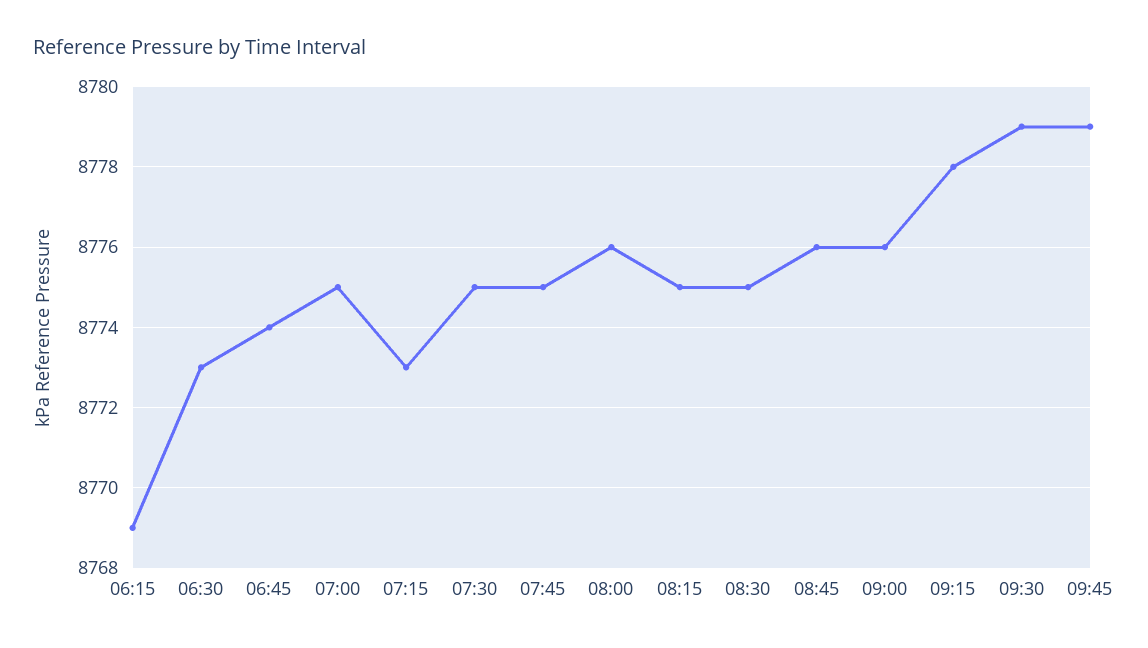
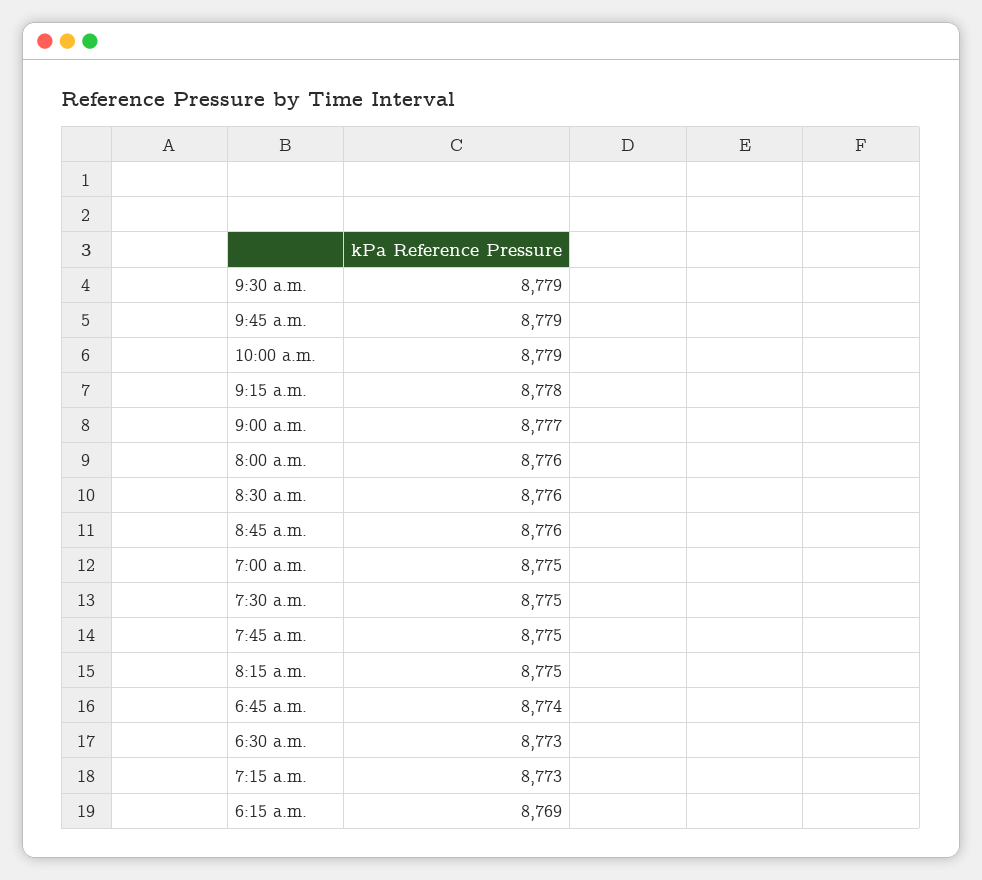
08:30: 8775 -> 8776
09:00: 8776 -> 8777
10:00 a.m.: none -> 8779

